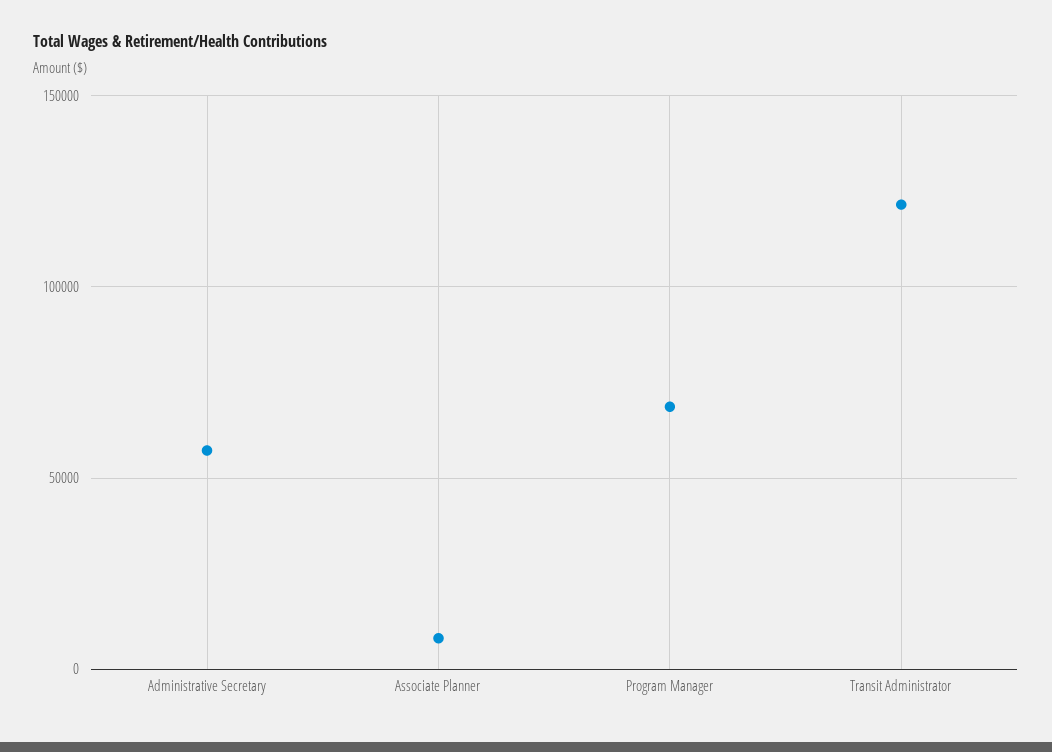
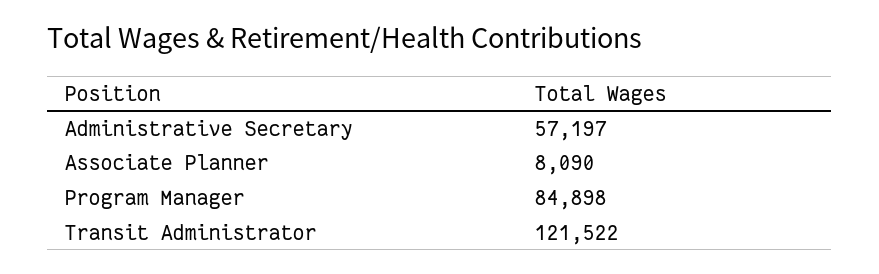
Program Manager: 70000 -> 84898

